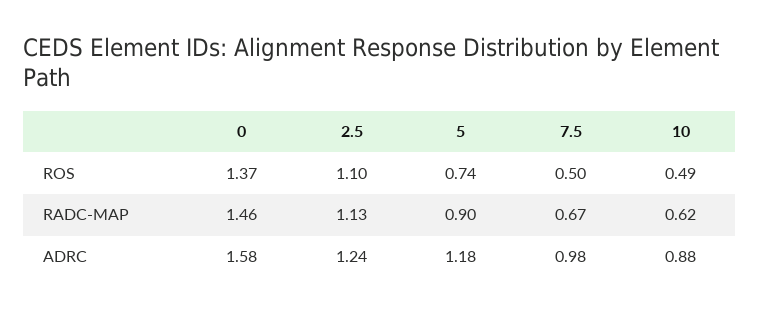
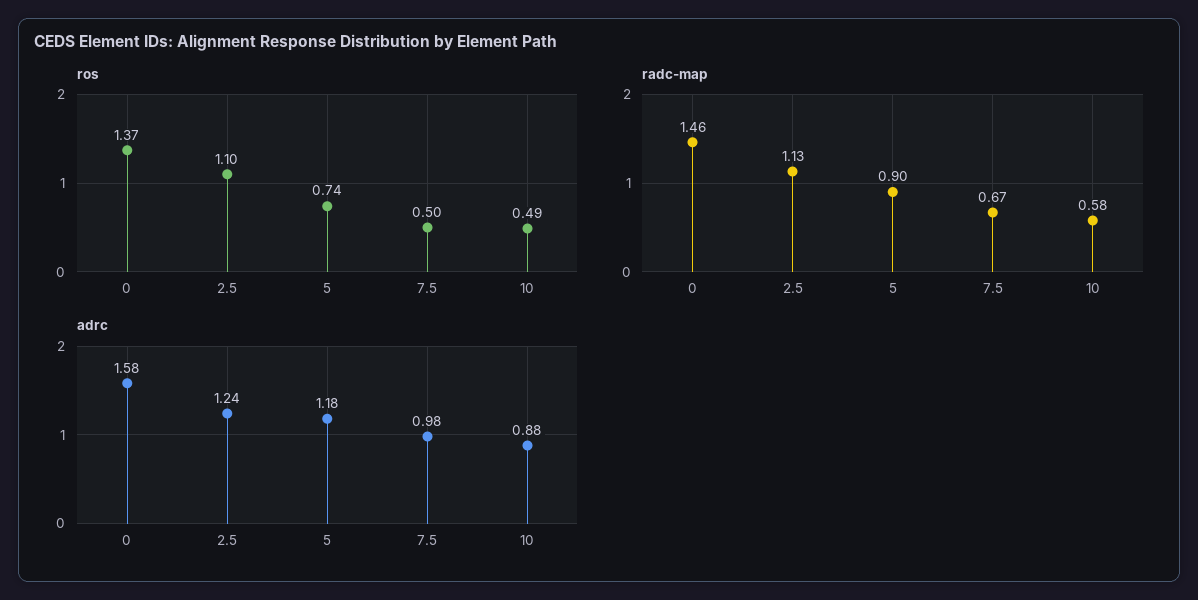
RADC-MAP, 10: 0.62 -> 0.58

